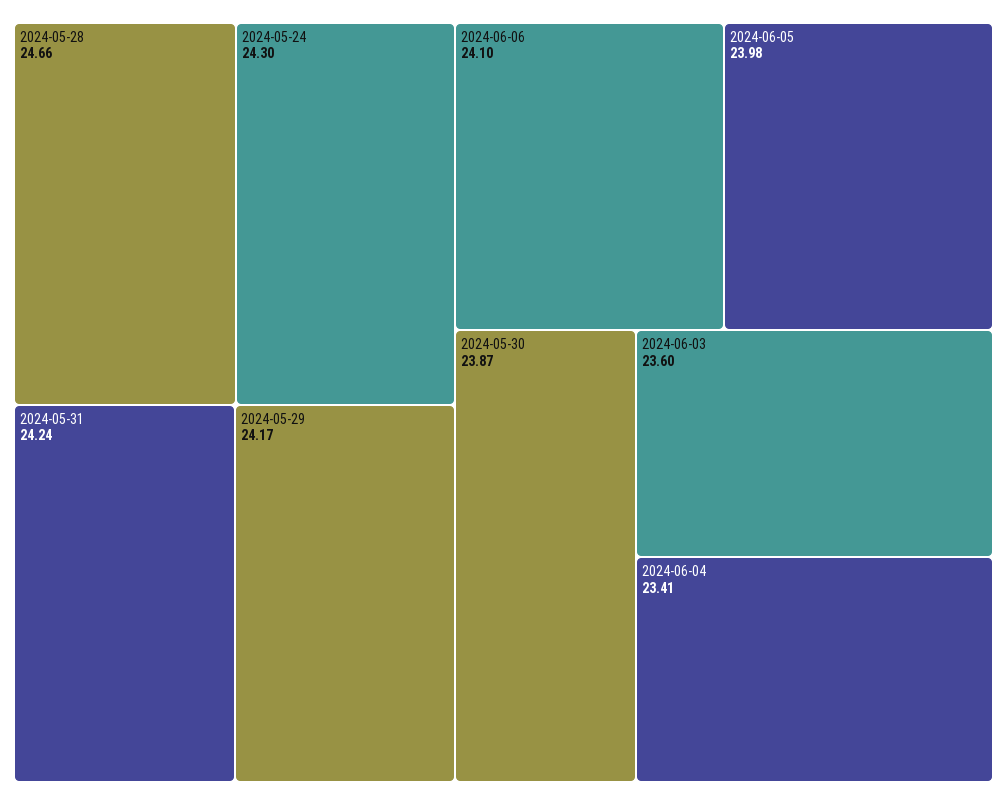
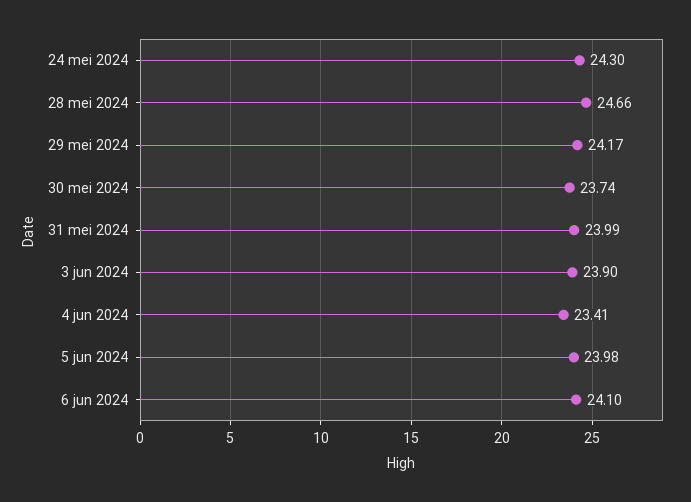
2024-05-31: 24.24 -> 23.99
2024-05-30: 23.87 -> 23.74
2024-06-03: 23.6 -> 23.9

